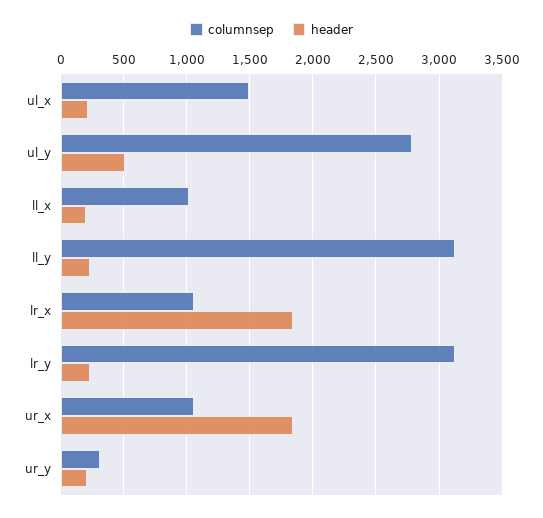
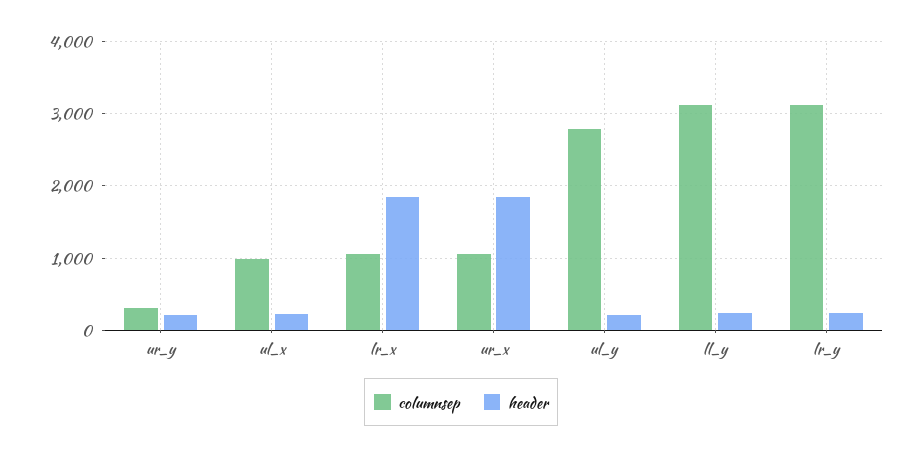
columnsep, ul_x: 1500 -> 1000
header, ul_y: 500 -> 200
columnsep, ll_x: 1000 -> none
header, ll_x: 200 -> none

